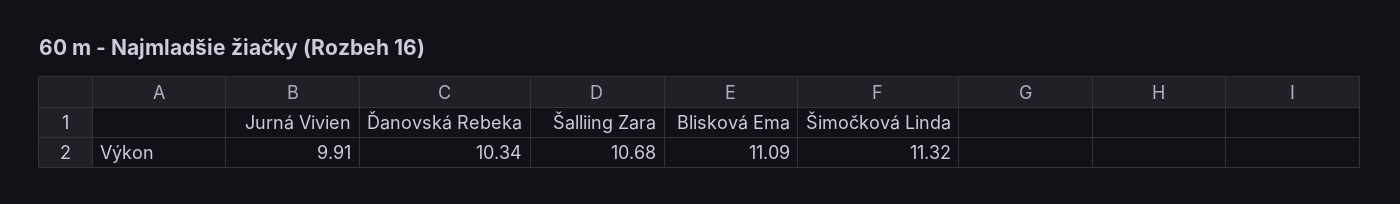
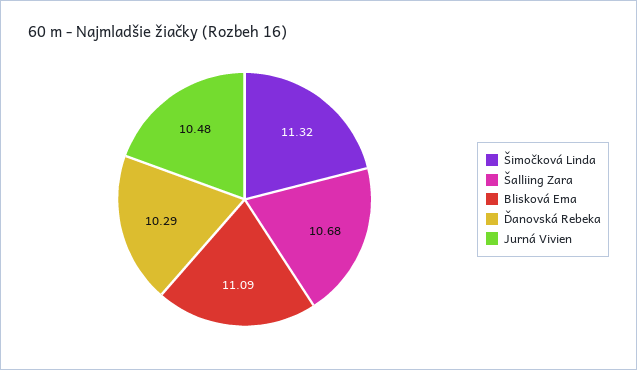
Jurná Vivien: 9.91 -> 10.48
Ďanovská Rebeka: 10.34 -> 10.29

